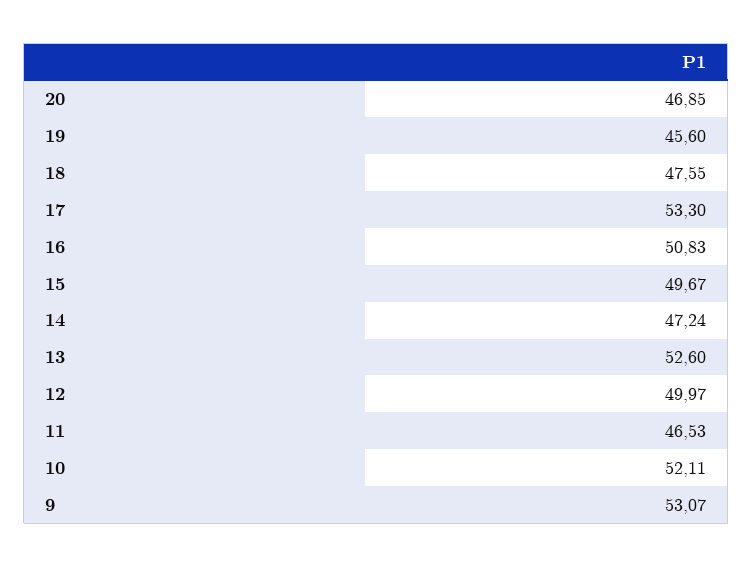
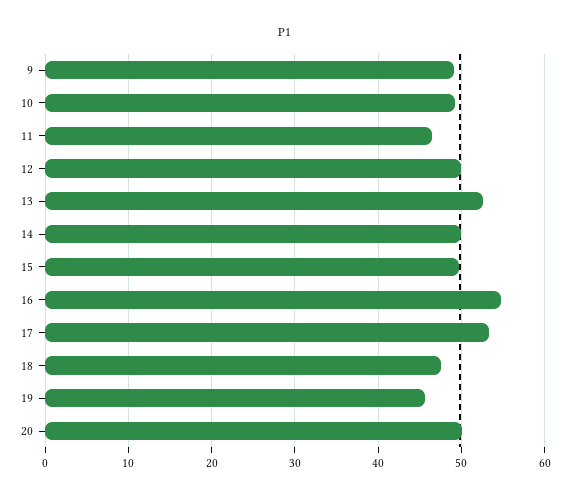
20: 46.85 -> 50
16: 50.83 -> 55
14: 47.24 -> 50
10: 52.11 -> 49
9: 53.07 -> 49

